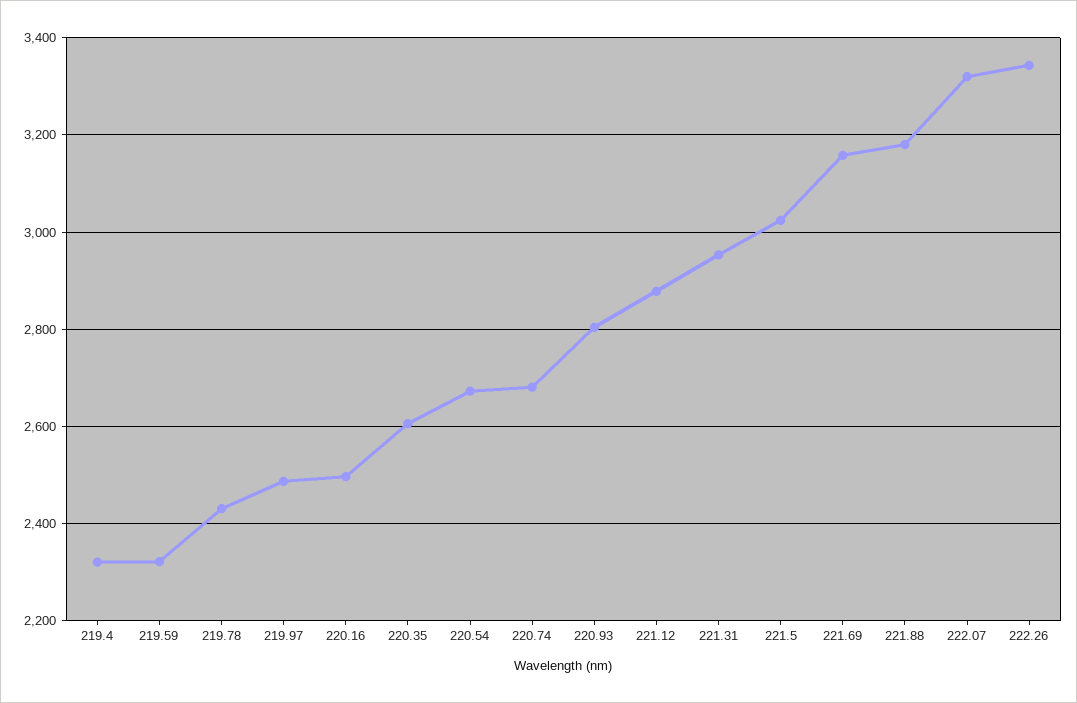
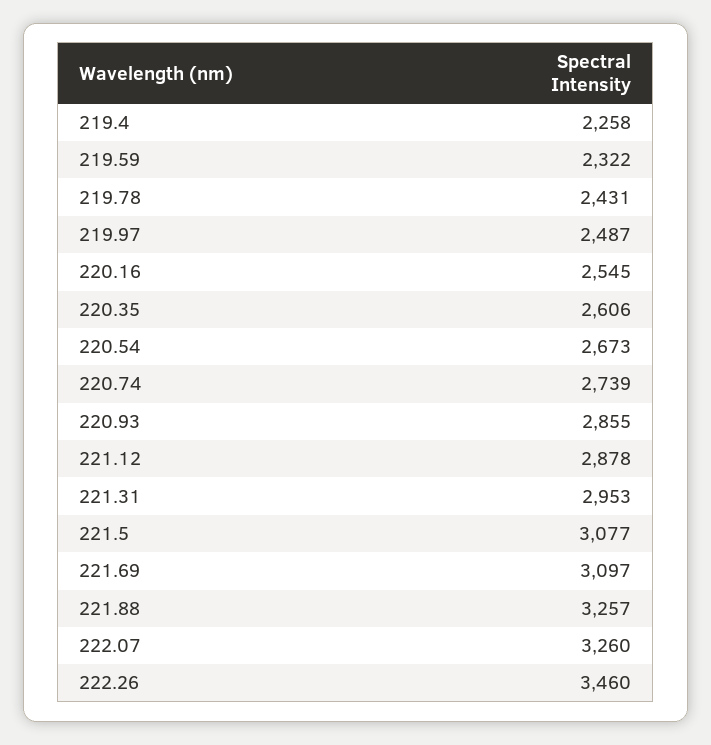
219.4: 2320 -> 2258
220.16: 2500 -> 2545
220.74: 2680 -> 2739
220.93: 2800 -> 2855
221.5: 3020 -> 3077
221.69: 3160 -> 3097
221.88: 3180 -> 3257
222.07: 3320 -> 3260
222.26: 3340 -> 3460

